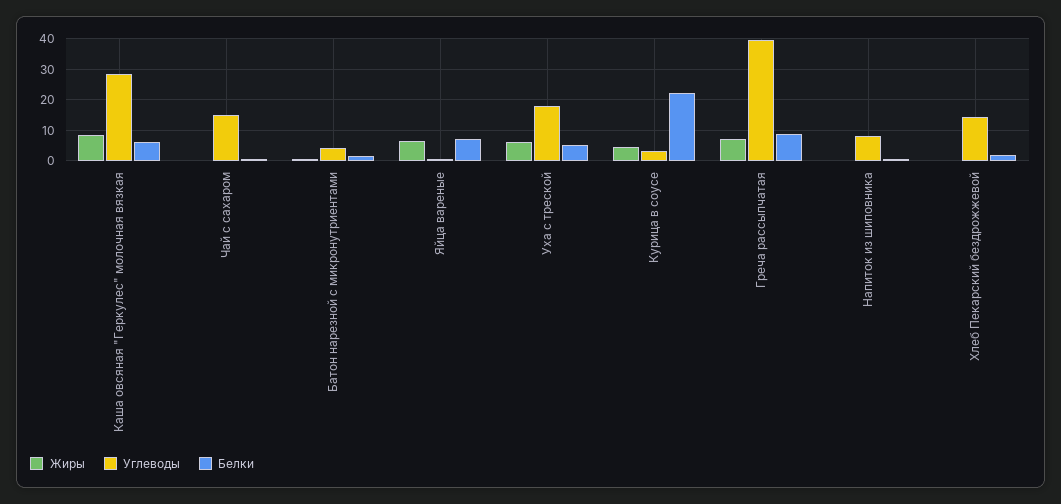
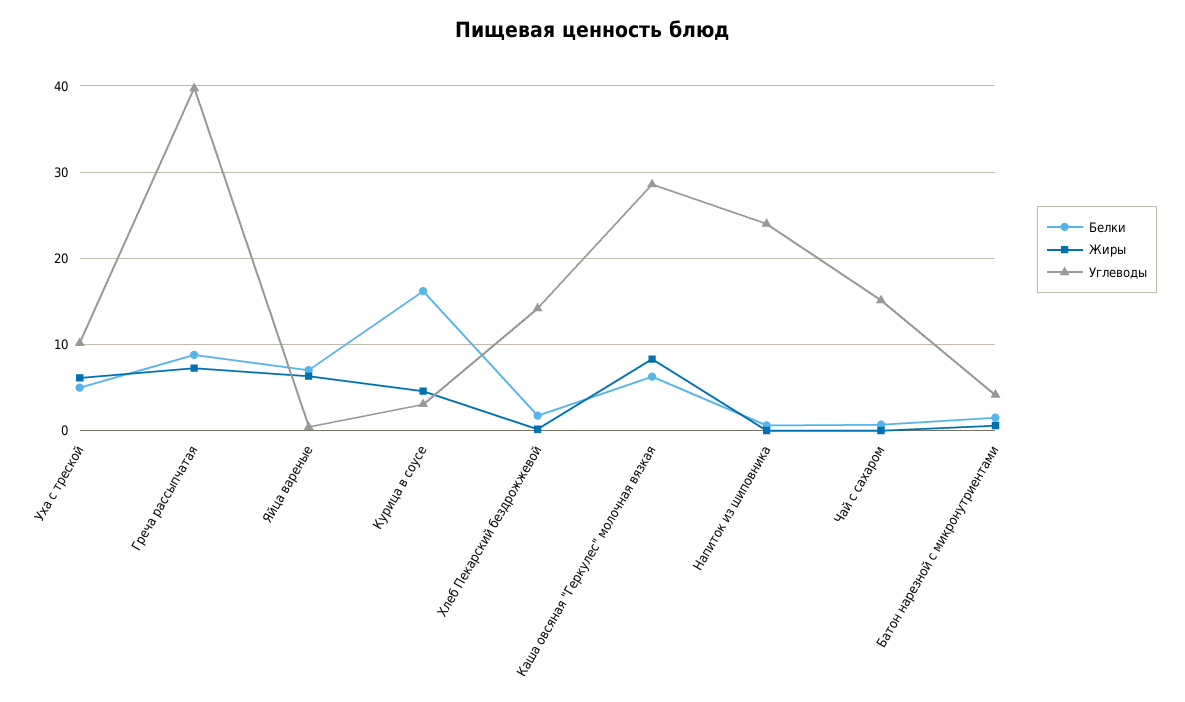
Углеводы, Уха с треской: 18 -> 10
Белки, Курица в соусе: 22 -> 16
Углеводы, Напиток из шиповника: 8 -> 24

